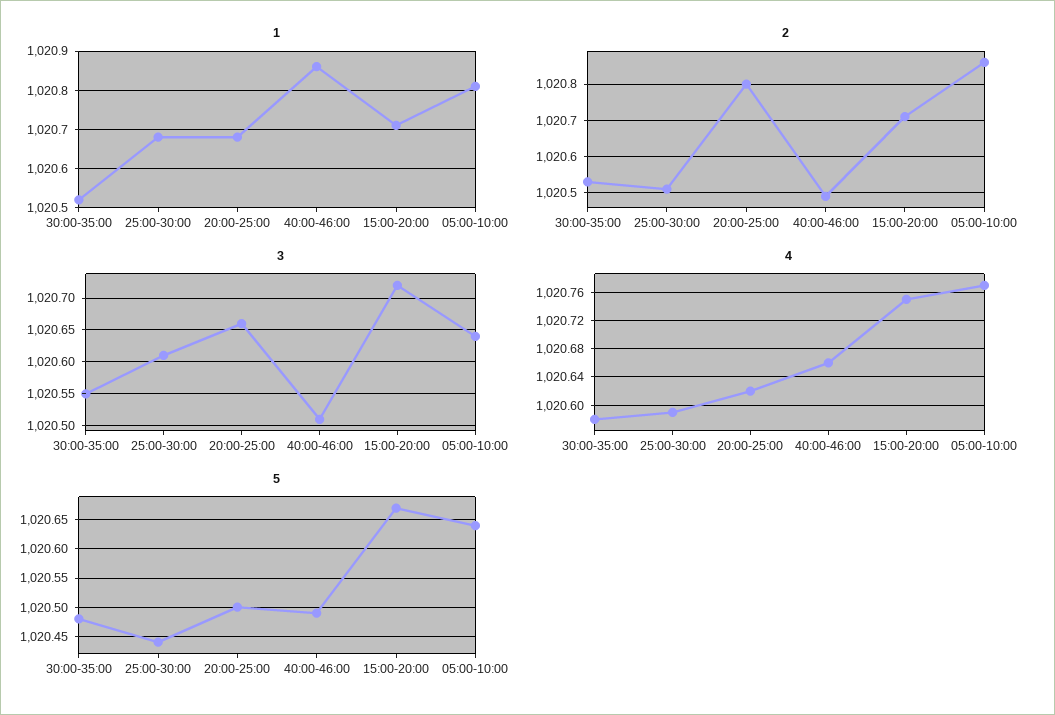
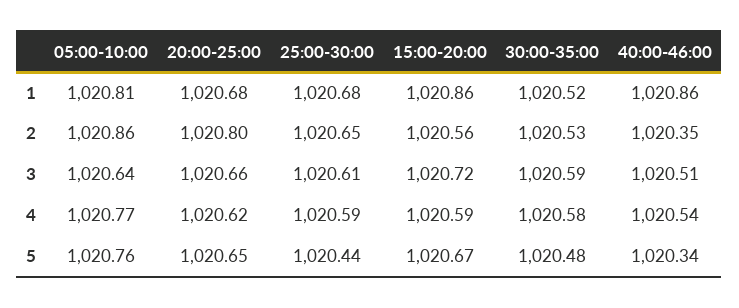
1, 15:00-20:00: 1020.7 -> 1020.86
2, 25:00-30:00: 1020.5 -> 1020.65
2, 40:00-46:00: 1020.5 -> 1020.35
2, 15:00-20:00: 1020.7 -> 1020.56
3, 30:00-35:00: 1020.55 -> 1020.59
4, 40:00-46:00: 1020.66 -> 1020.54
4, 15:00-20:00: 1020.75 -> 1020.59
5, 20:00-25:00: 1020.5 -> 1020.65
5, 40:00-46:00: 1020.5 -> 1020.34
5, 05:00-10:00: 1020.65 -> 1020.76

